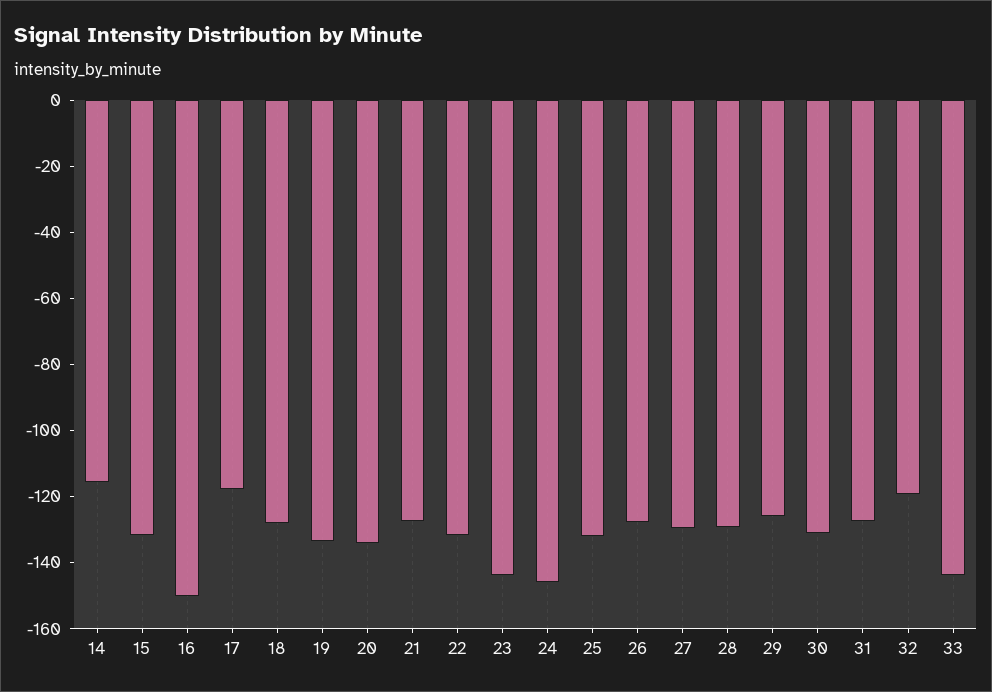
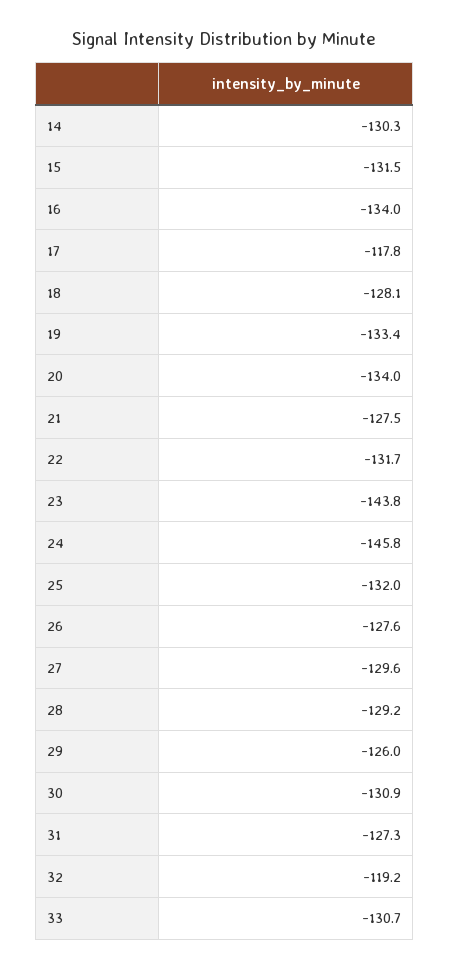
14: -115 -> -130.3
16: -150 -> -134
33: -145 -> -130.7

